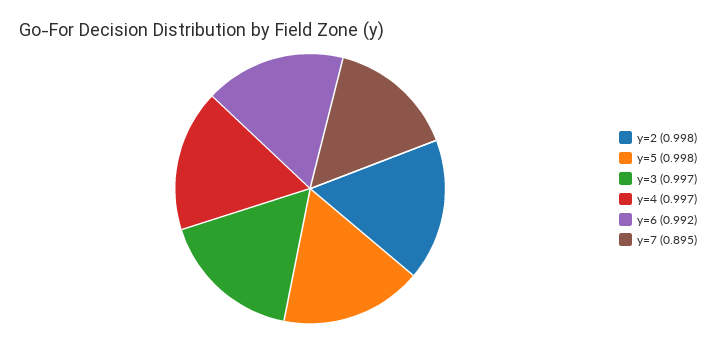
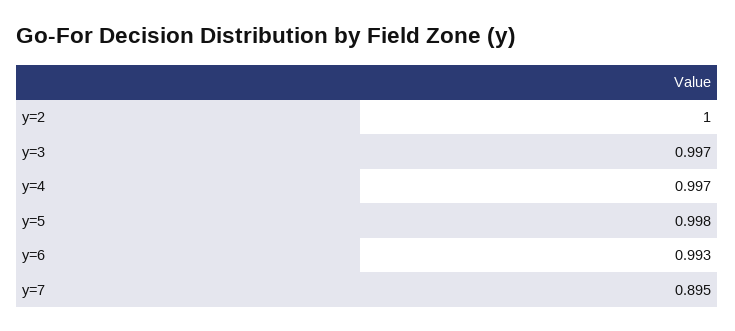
y=2: 0.998 -> 1
y=6: 0.992 -> 0.993

